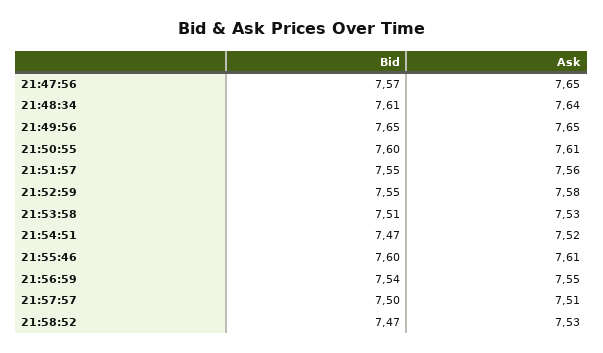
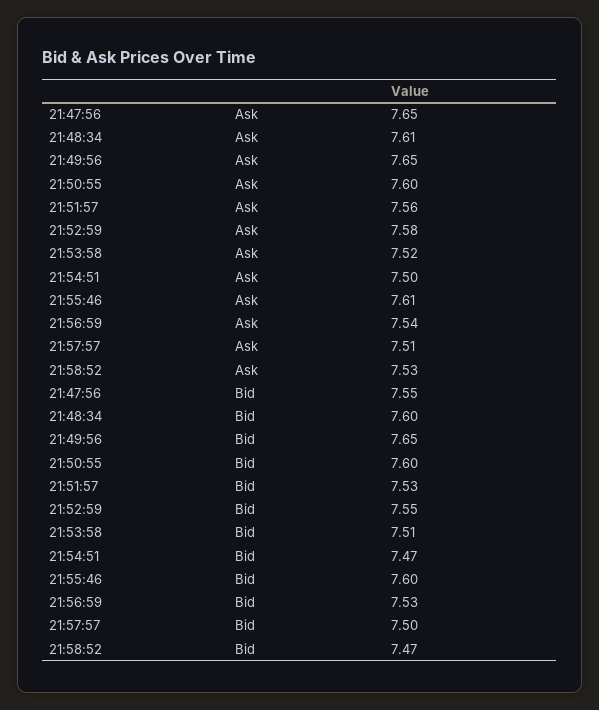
Bid, 21:47:56: 7.57 -> 7.55
Bid, 21:48:34: 7.61 -> 7.6
Ask, 21:48:34: 7.64 -> 7.61
Ask, 21:50:55: 7.61 -> 7.6
Bid, 21:51:57: 7.55 -> 7.53
Ask, 21:53:58: 7.53 -> 7.52
Ask, 21:54:51: 7.52 -> 7.5
Bid, 21:56:59: 7.54 -> 7.53
Ask, 21:56:59: 7.55 -> 7.54

